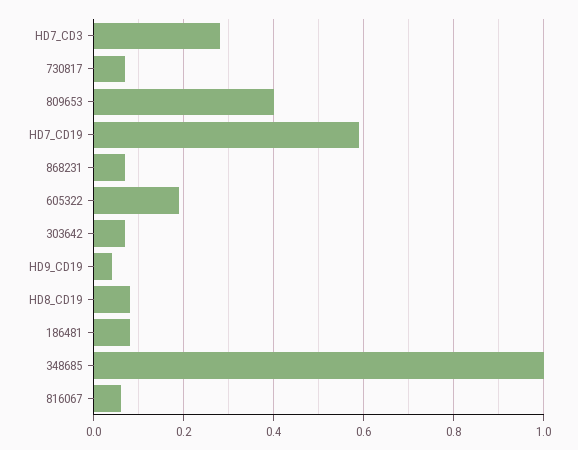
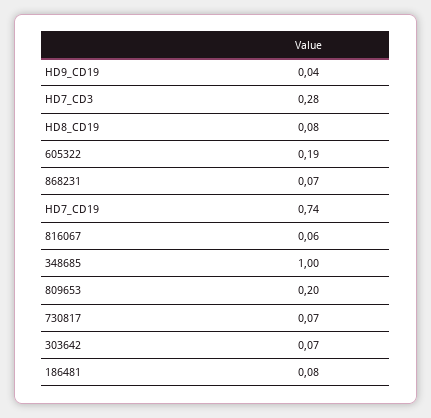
809653: 0.4 -> 0.2
HD7_CD19: 0.6 -> 0.74

